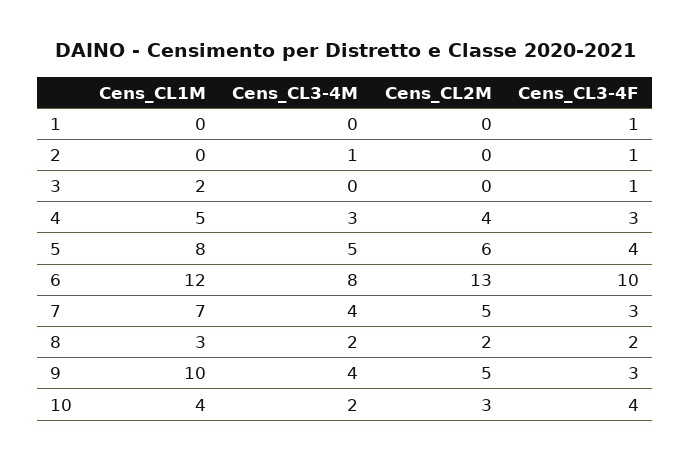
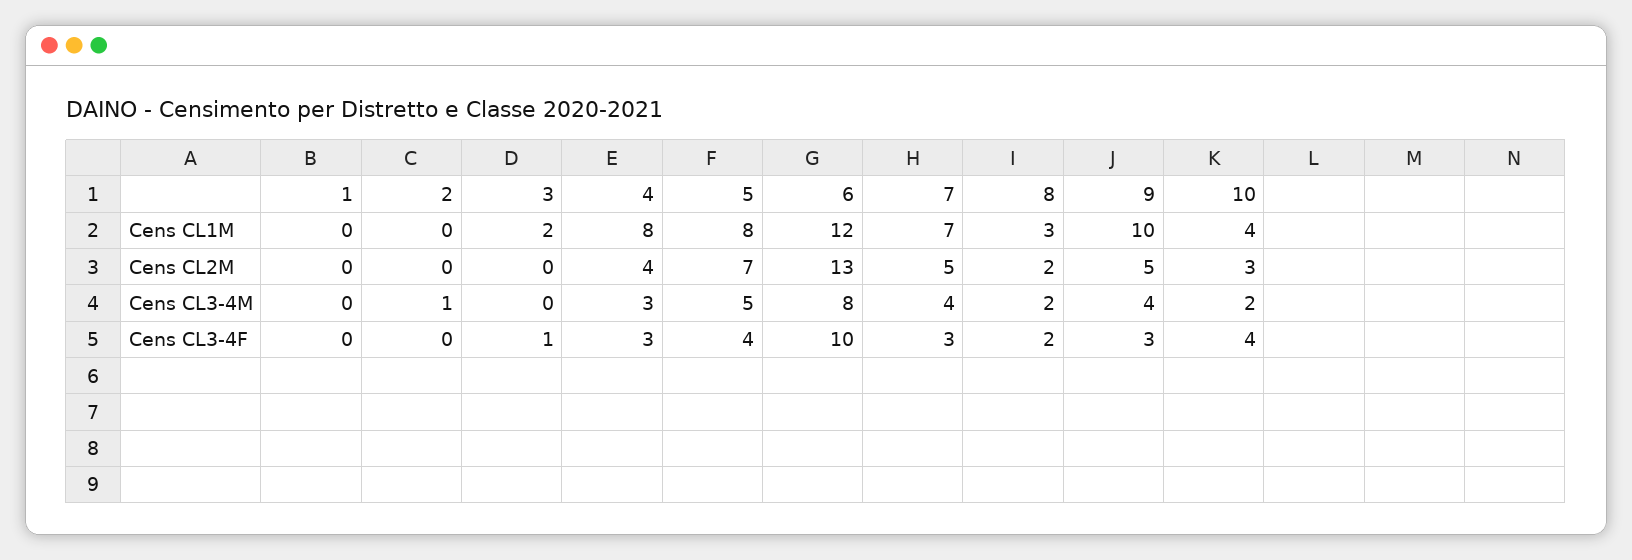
Cens_CL3-4F, 1: 1 -> 0
Cens_CL3-4F, 2: 1 -> 0
Cens_CL1M, 4: 5 -> 8
Cens_CL2M, 5: 6 -> 7

